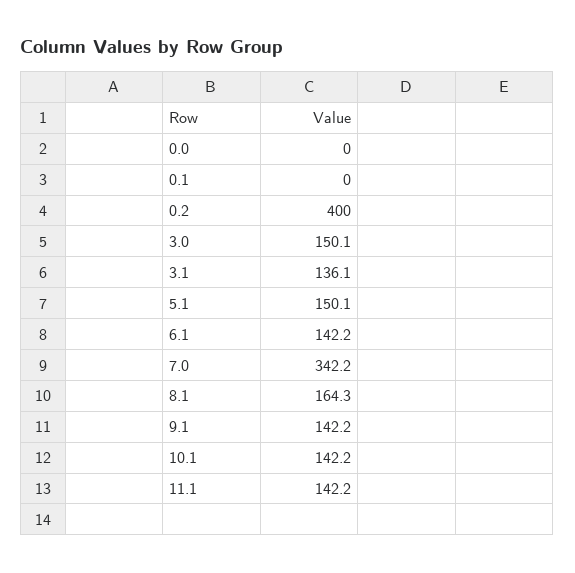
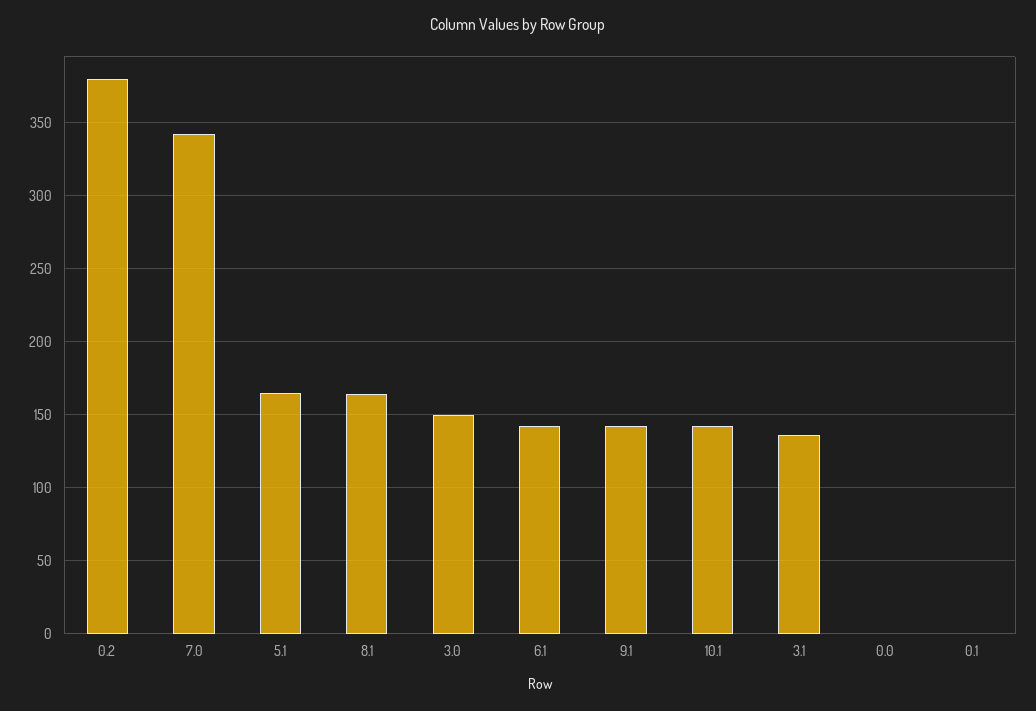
0.2: 400 -> 380
5.1: 150.1 -> 165
11.1: 142.2 -> none

